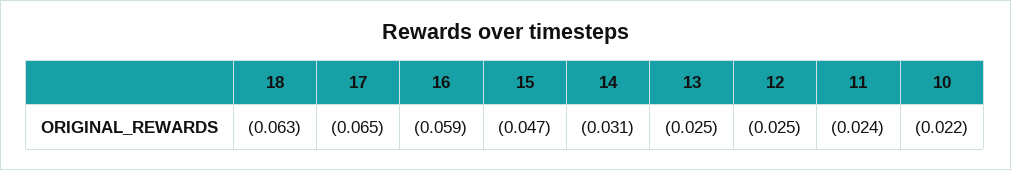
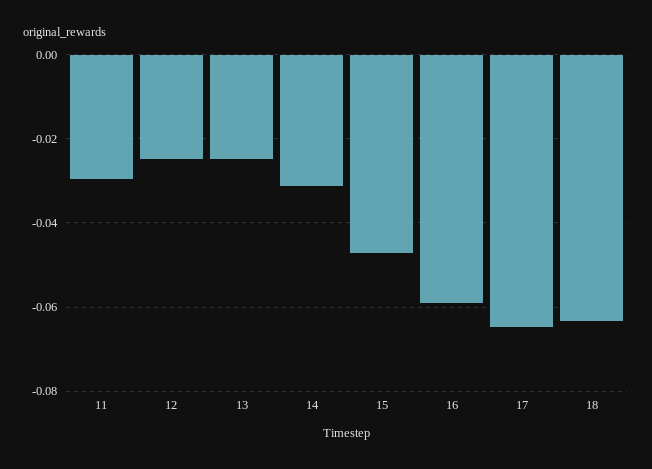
11: -0.024 -> -0.03
10: -0.022 -> none

